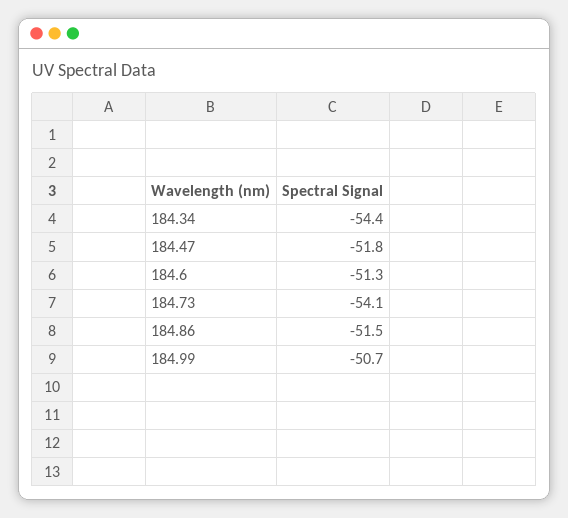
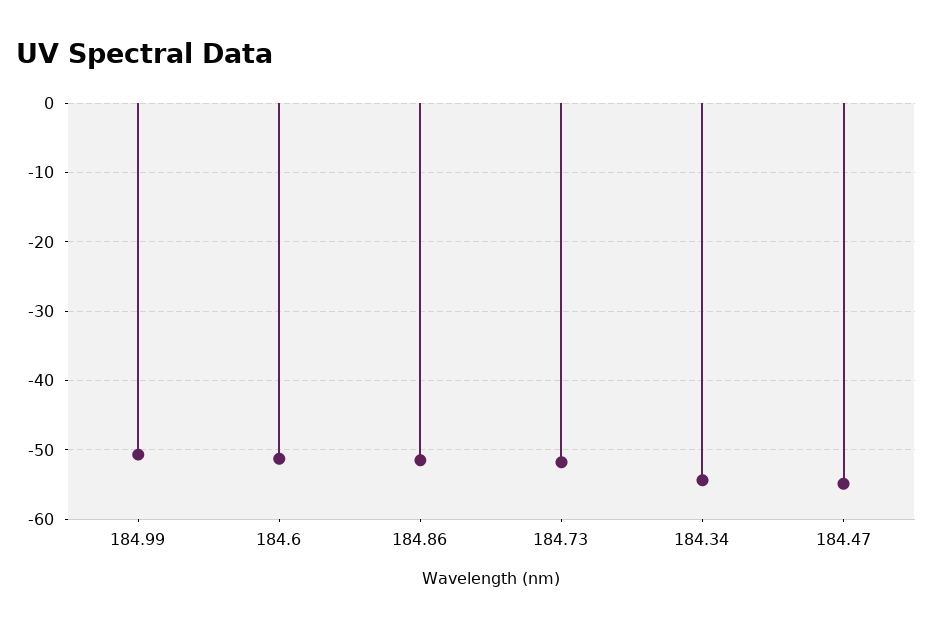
184.47: -51.8 -> -55
184.73: -54.1 -> -52

